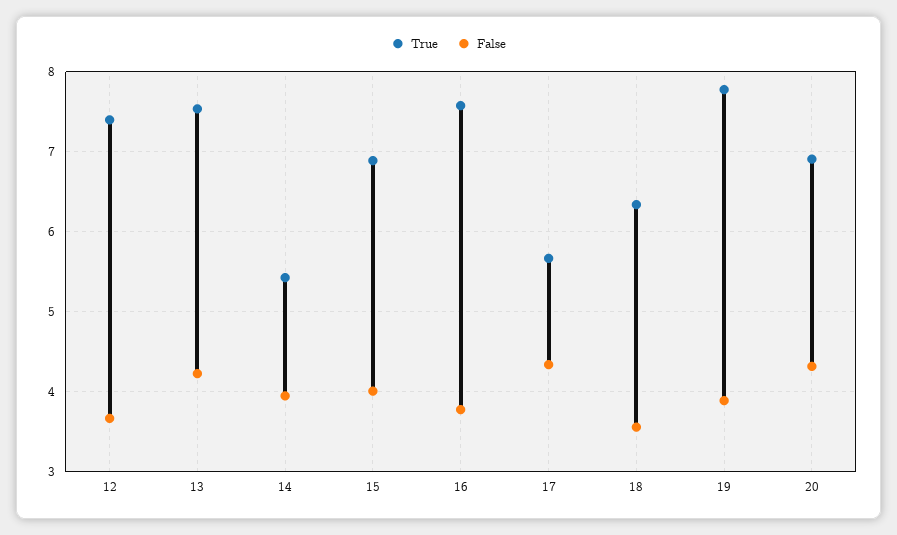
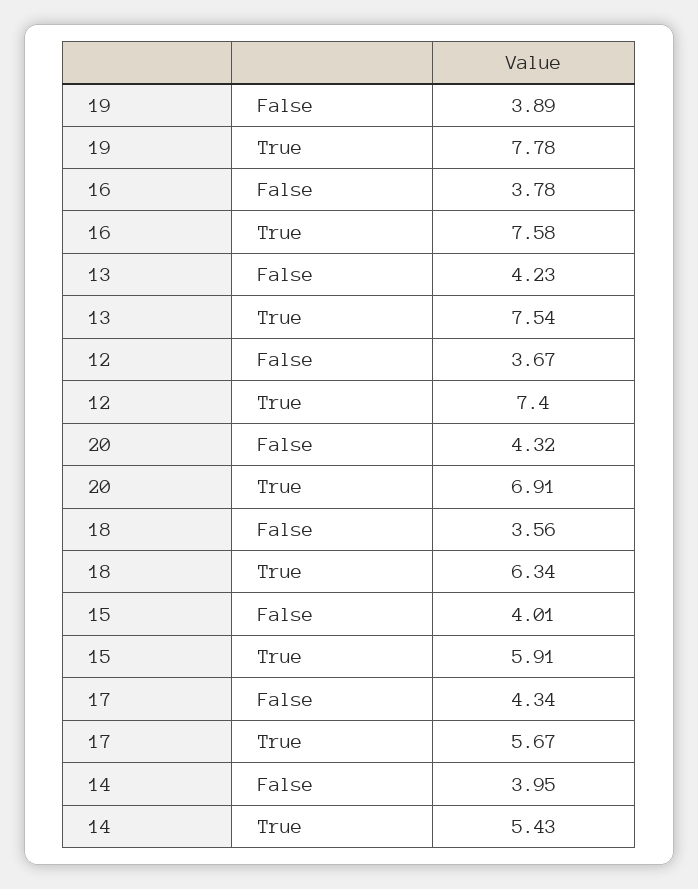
True, 15: 6.9 -> 5.91

